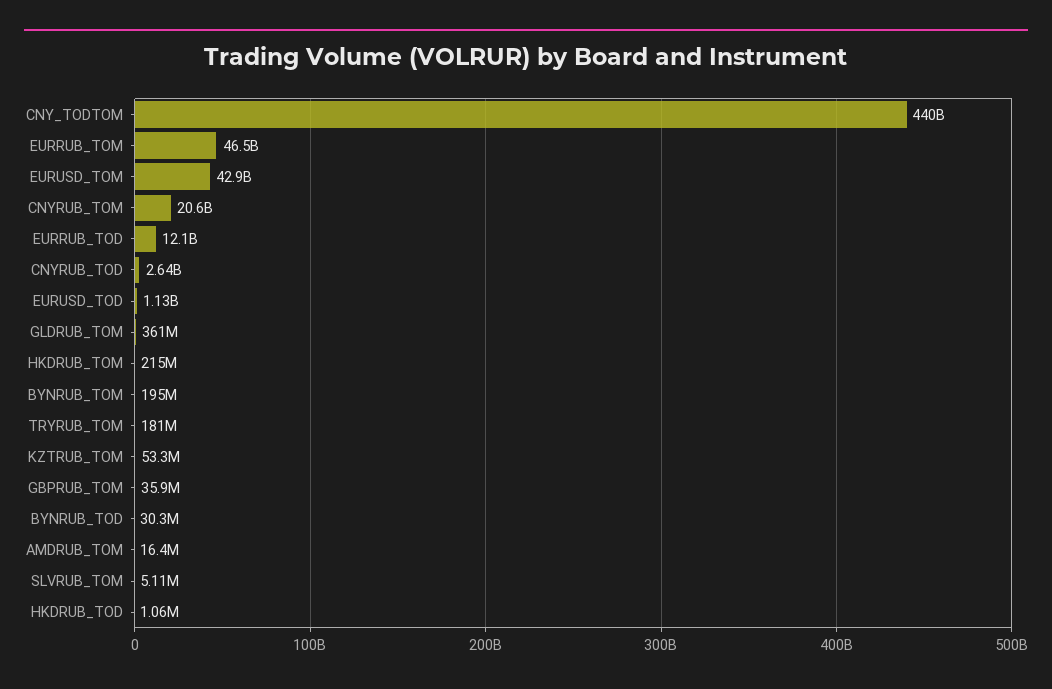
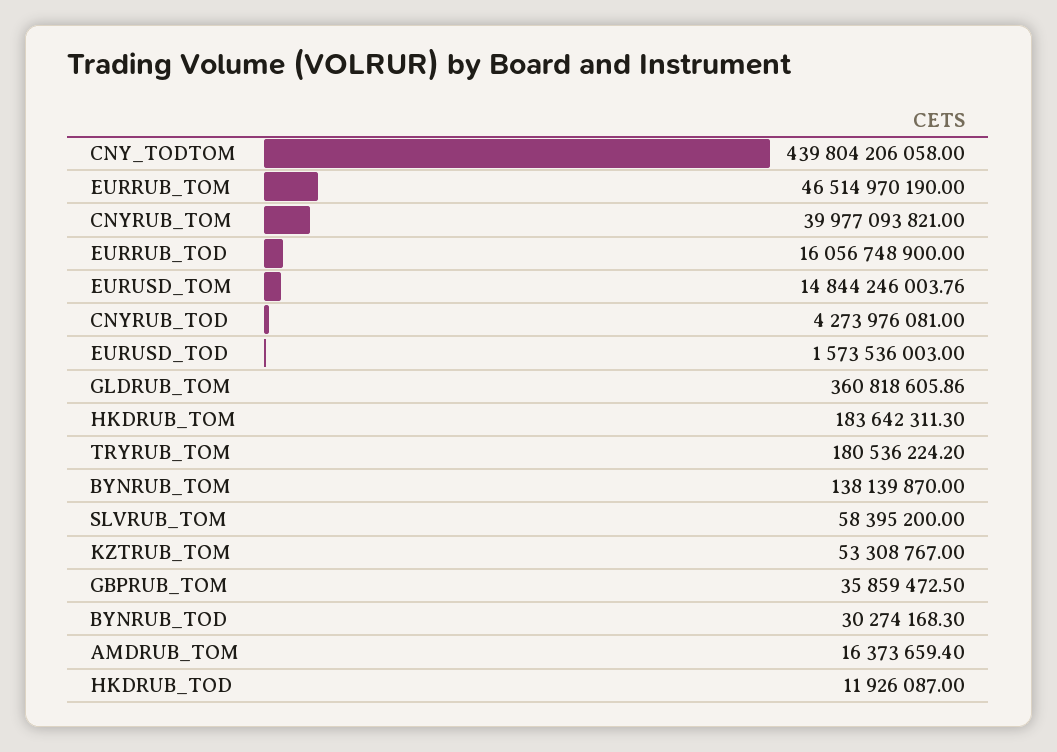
EURUSD_TOM: 42900000000 -> 14844246003.76
CNYRUB_TOM: 20600000000 -> 39977093821
EURRUB_TOD: 12100000000 -> 16056748900
CNYRUB_TOD: 2640000000 -> 4273976081
EURUSD_TOD: 1130000000 -> 1573536003
HKDRUB_TOM: 215000000 -> 183642311.3
BYNRUB_TOM: 195000000 -> 138139870
SLVRUB_TOM: 5110000 -> 58395200
HKDRUB_TOD: 1060000 -> 11926087

